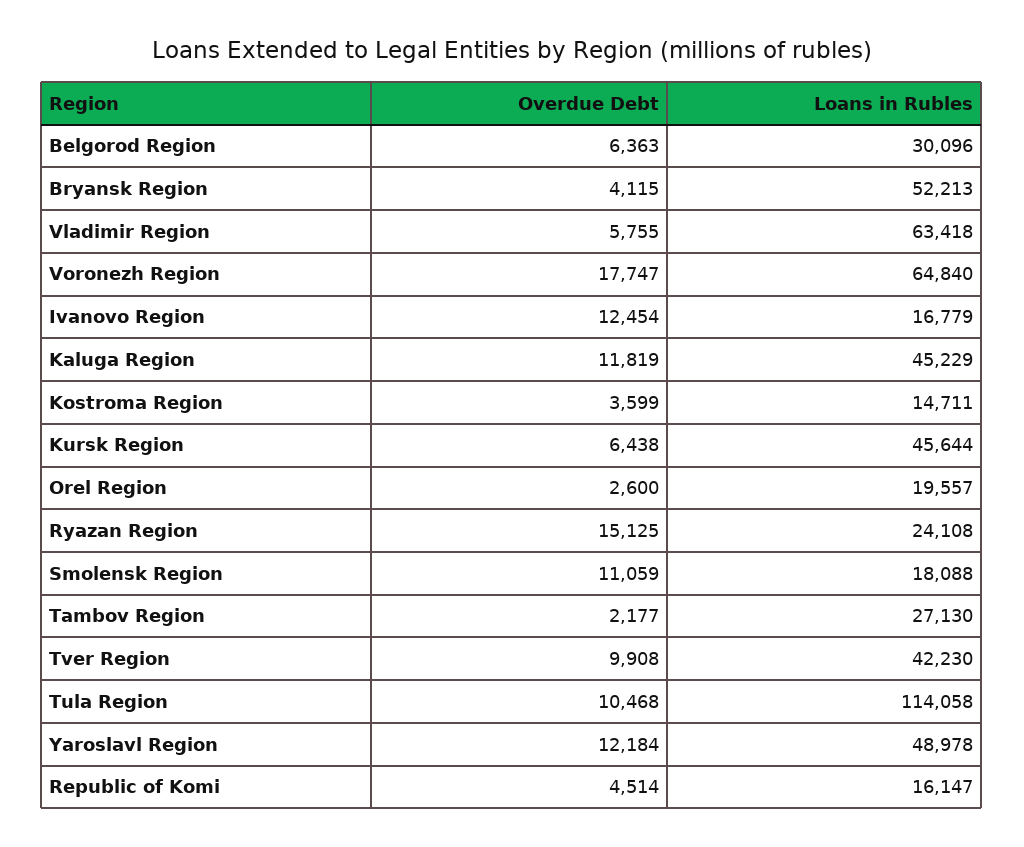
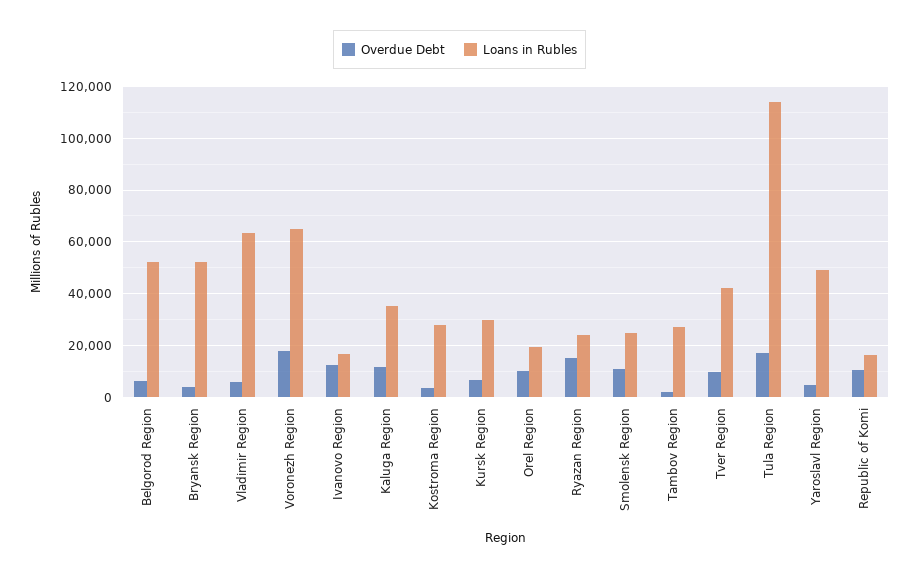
Loans in Rubles, Belgorod Region: 30096 -> 52500
Loans in Rubles, Kaluga Region: 45229 -> 35000
Loans in Rubles, Kostroma Region: 14711 -> 27500
Loans in Rubles, Kursk Region: 45644 -> 30000
Overdue Debt, Orel Region: 2600 -> 10000
Loans in Rubles, Smolensk Region: 18088 -> 25000
Overdue Debt, Tula Region: 10468 -> 17500
Overdue Debt, Yaroslavl Region: 12184 -> 5000
Overdue Debt, Republic of Komi: 4514 -> 10000

